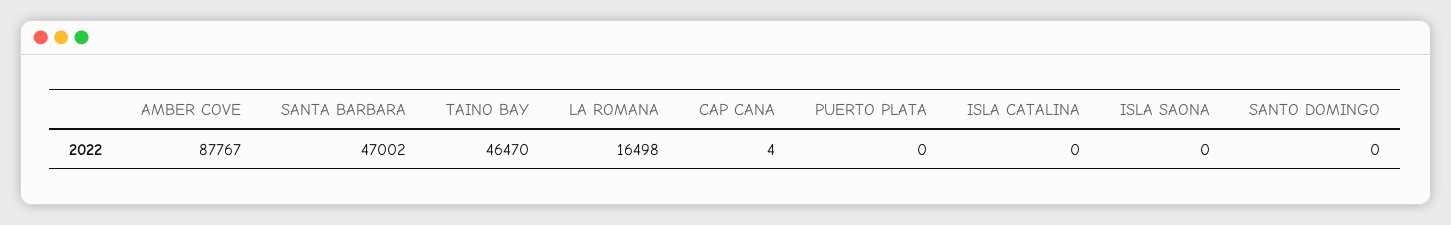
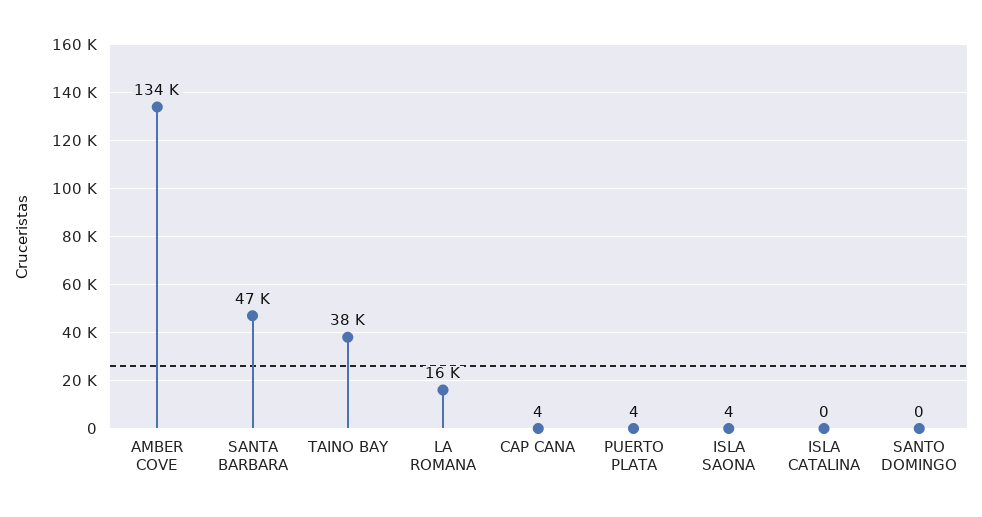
AMBER COVE: 87767 -> 134000
TAINO BAY: 46470 -> 38000
PUERTO PLATA: 0 -> 4
ISLA SAONA: 0 -> 4

